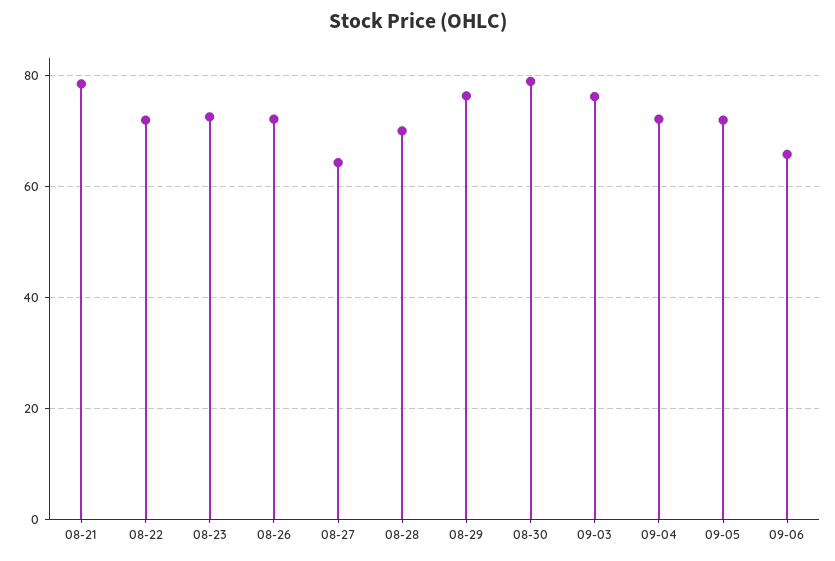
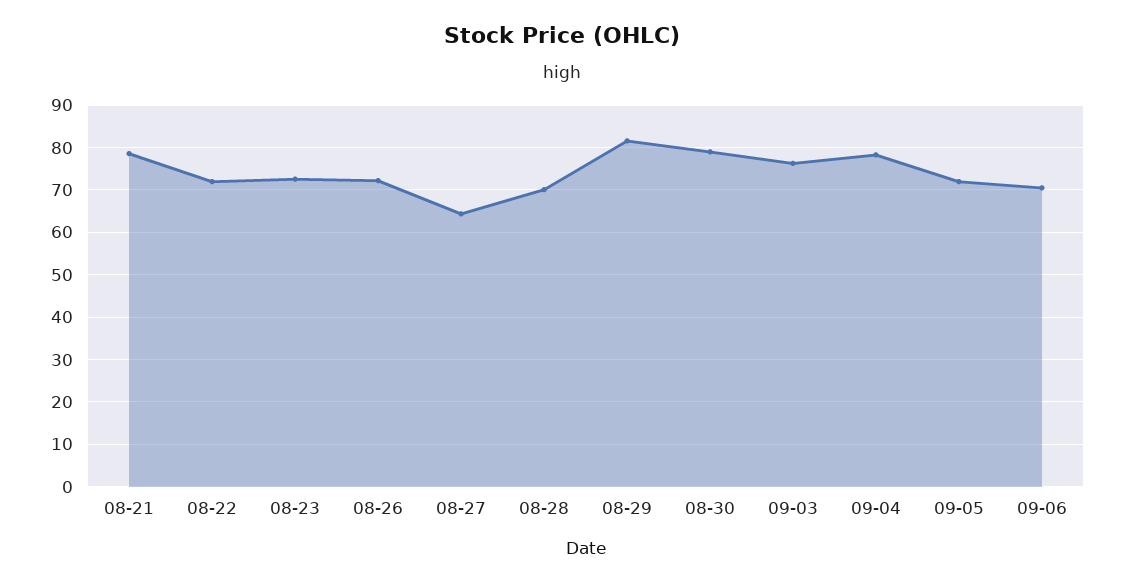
08-29: 76 -> 82
09-04: 72 -> 78
09-06: 66 -> 70

